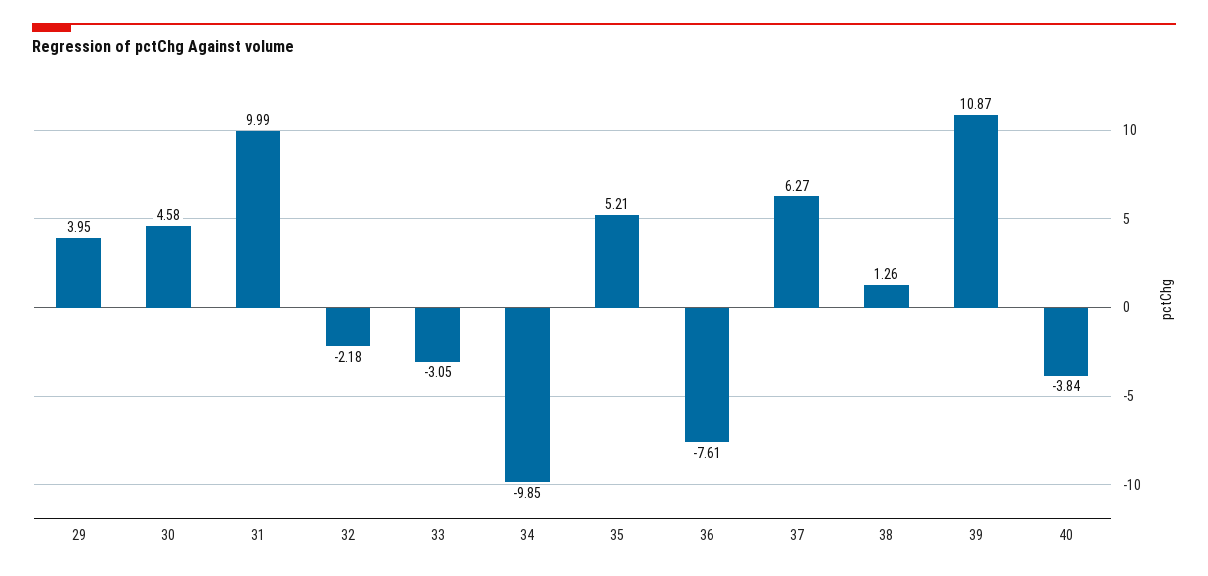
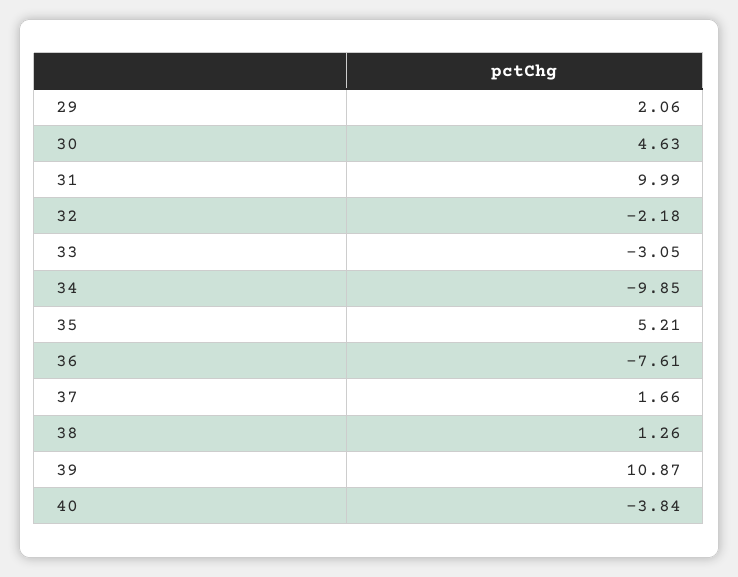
29: 3.95 -> 2.06
30: 4.58 -> 4.63
37: 6.27 -> 1.66

